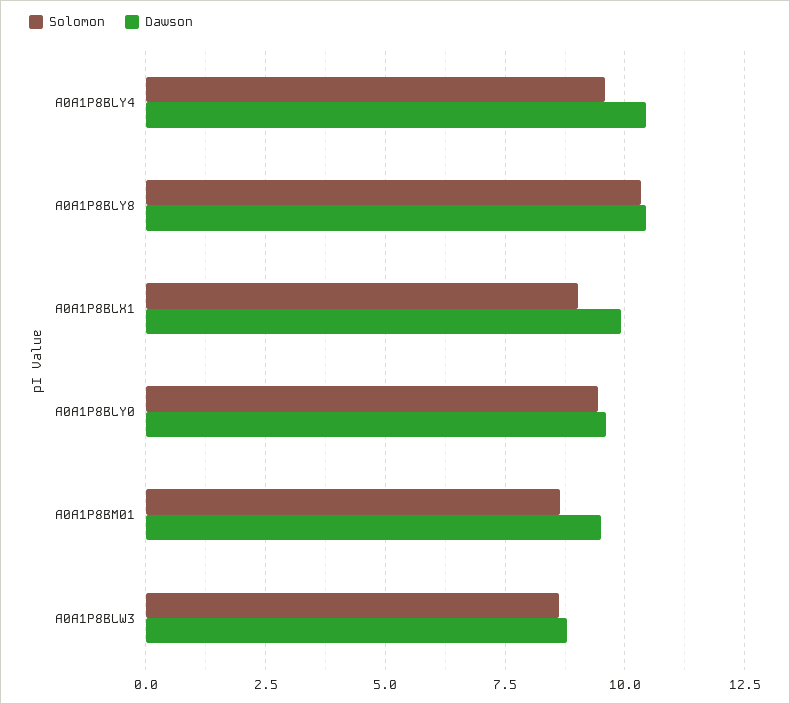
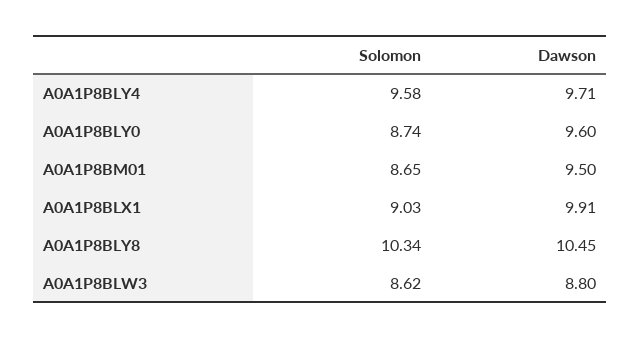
Dawson, A0A1P8BLY4: 10.5 -> 9.71
Solomon, A0A1P8BLY0: 9.5 -> 8.74

